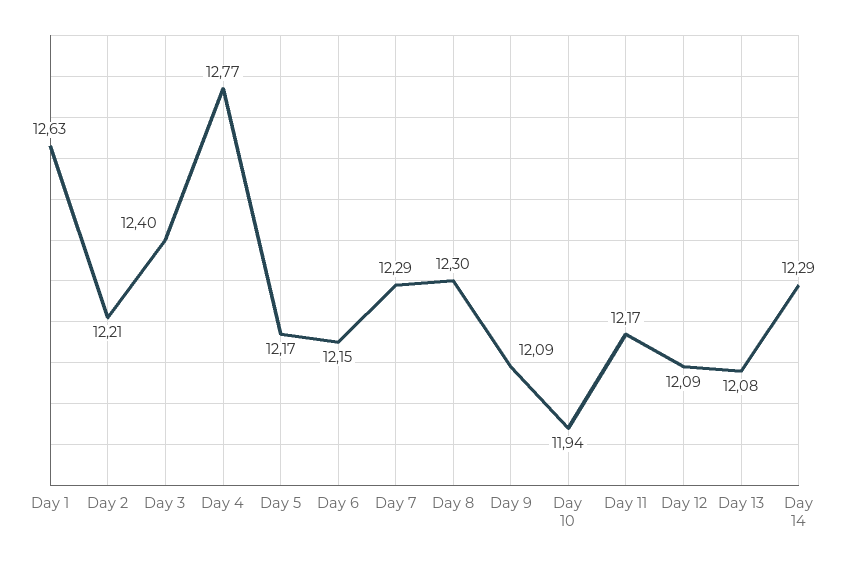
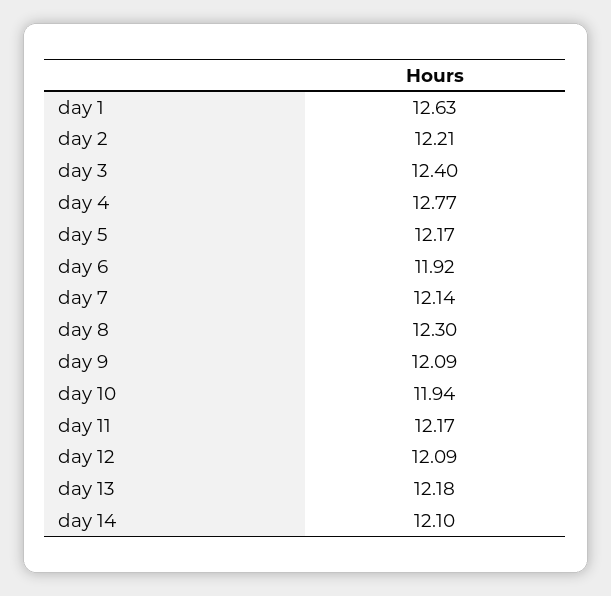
Day 6: 12.15 -> 11.92
Day 7: 12.29 -> 12.14
Day 13: 12.08 -> 12.18
Day 14: 12.29 -> 12.1

